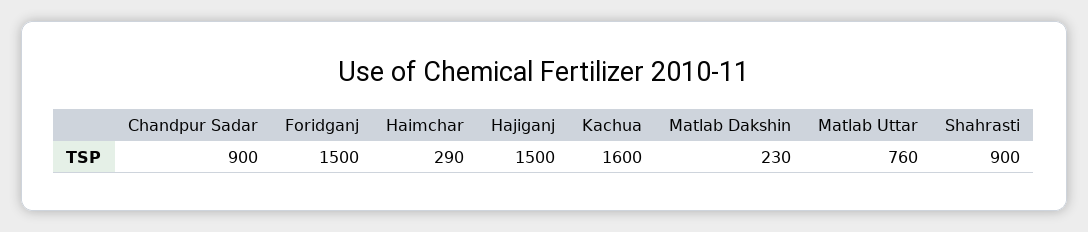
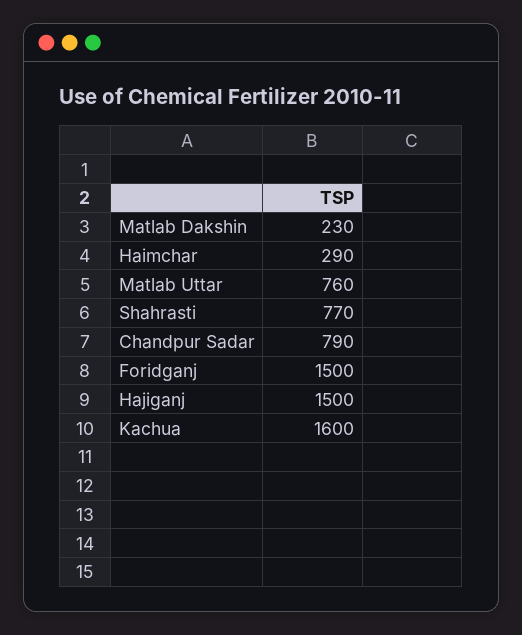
Chandpur Sadar: 900 -> 790
Shahrasti: 900 -> 770

